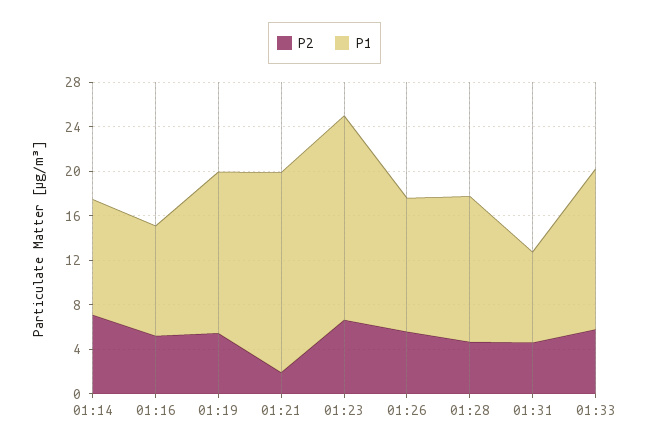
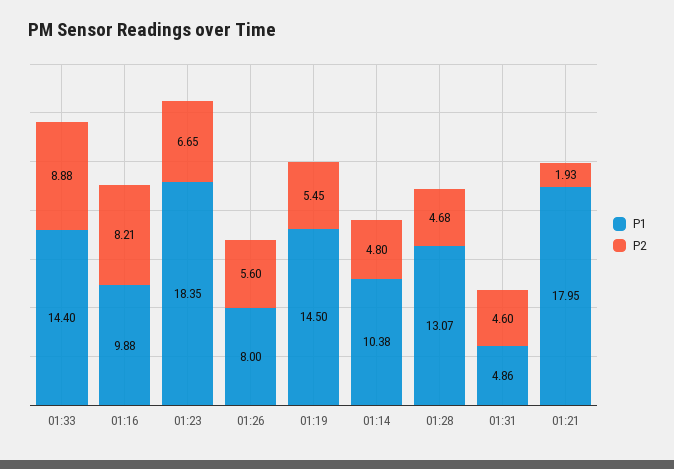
P2, 01:14: 7 -> 4.8
P2, 01:16: 5 -> 8.21
P1, 01:26: 12 -> 8
P1, 01:31: 8 -> 4.86
P2, 01:33: 6 -> 8.88

